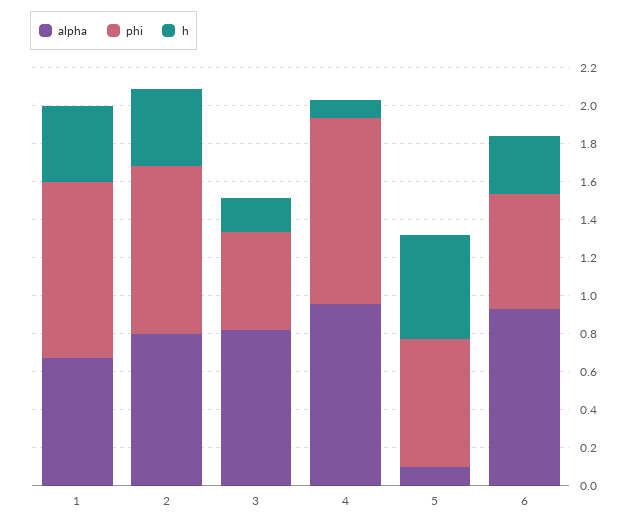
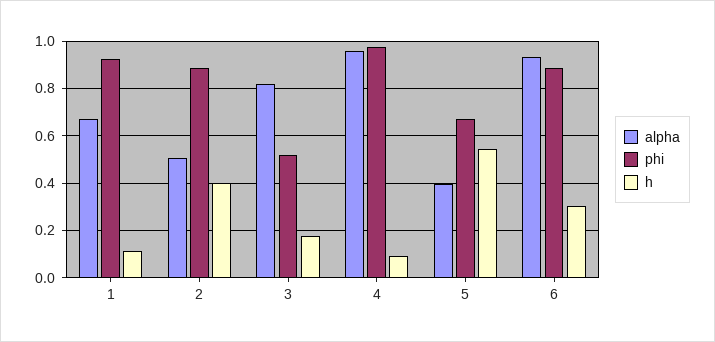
h, 1: 0.4 -> 0.1
alpha, 2: 0.8 -> 0.5
alpha, 5: 0.1 -> 0.4
phi, 6: 0.6 -> 0.9

